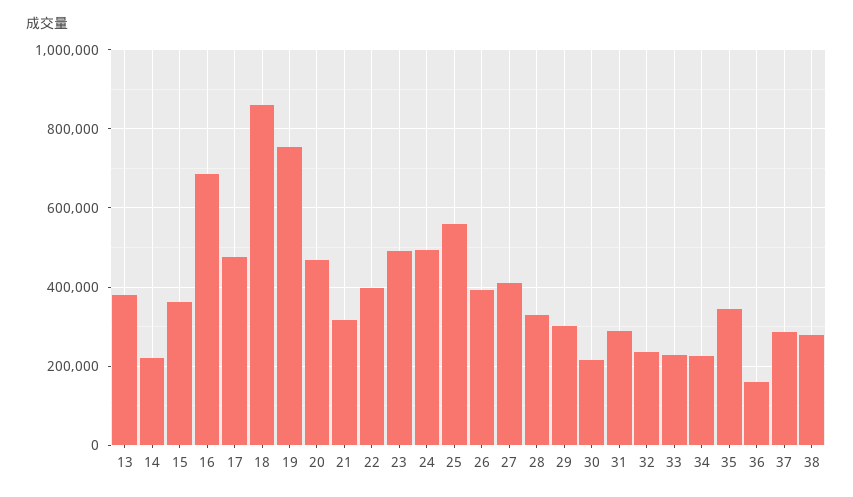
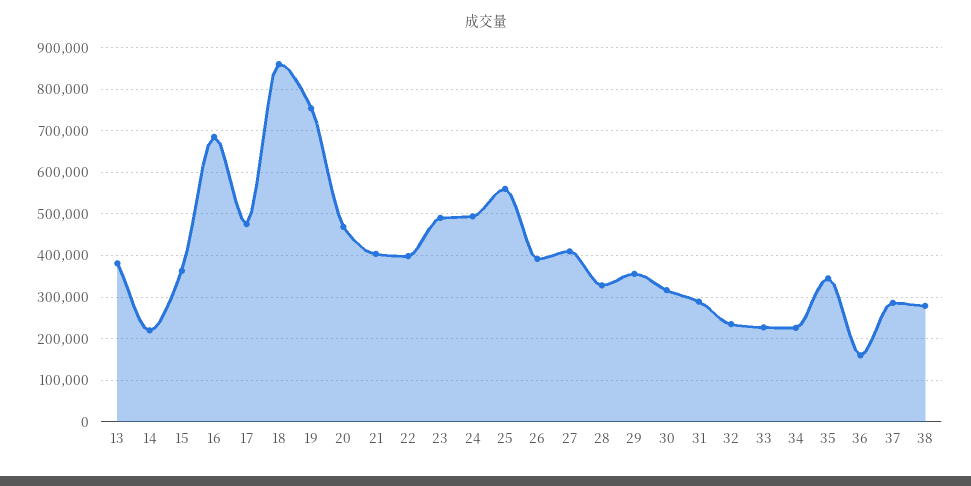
21: 320000 -> 400000
29: 300000 -> 360000
30: 220000 -> 320000

